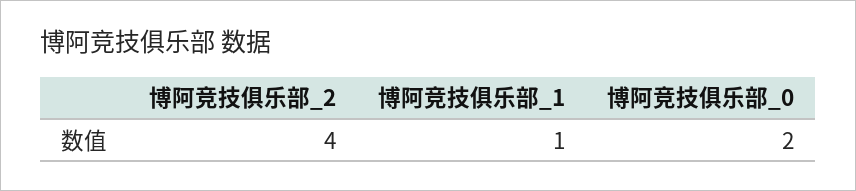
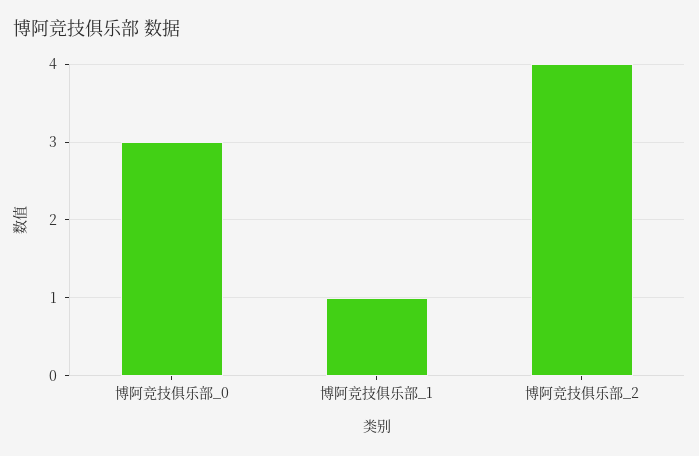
博阿竞技俱乐部_0: 2 -> 3

